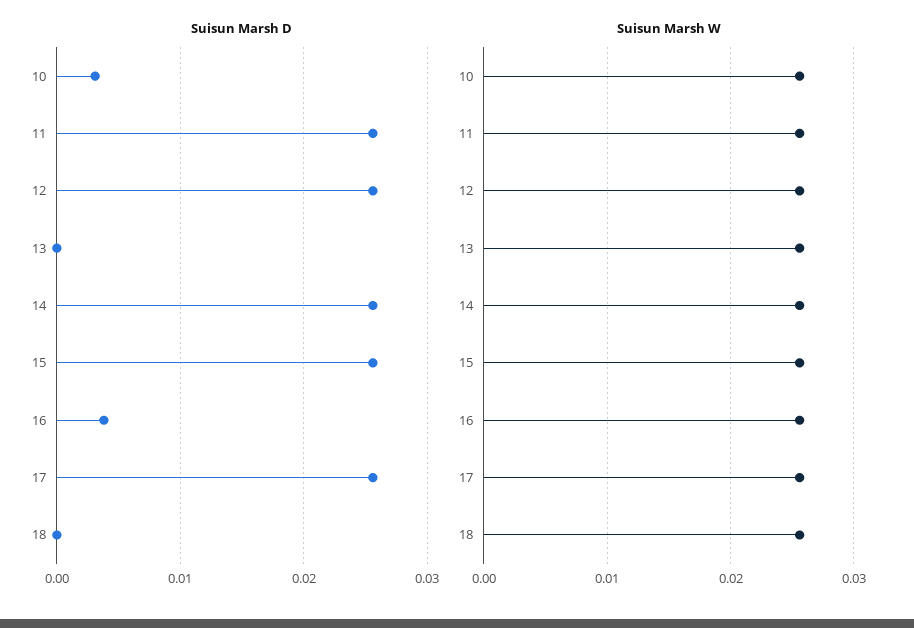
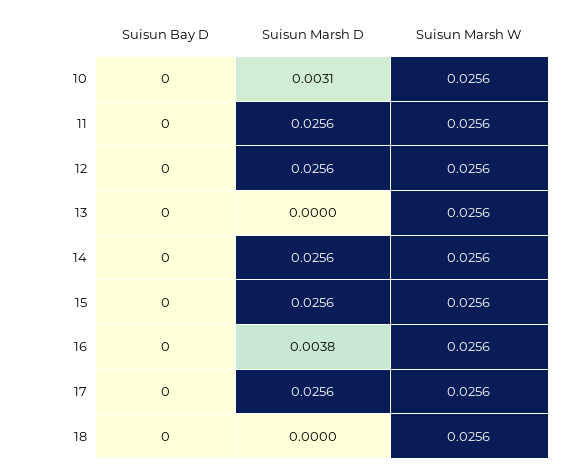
Suisun Bay D, 10: none -> 0
Suisun Bay D, 11: none -> 0
Suisun Bay D, 12: none -> 0
Suisun Bay D, 13: none -> 0
Suisun Bay D, 14: none -> 0
Suisun Bay D, 15: none -> 0
Suisun Bay D, 16: none -> 0
Suisun Bay D, 17: none -> 0
Suisun Bay D, 18: none -> 0

